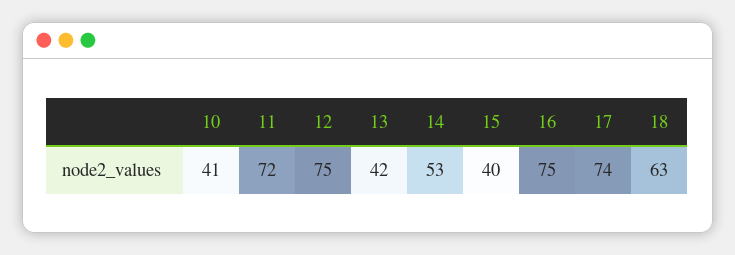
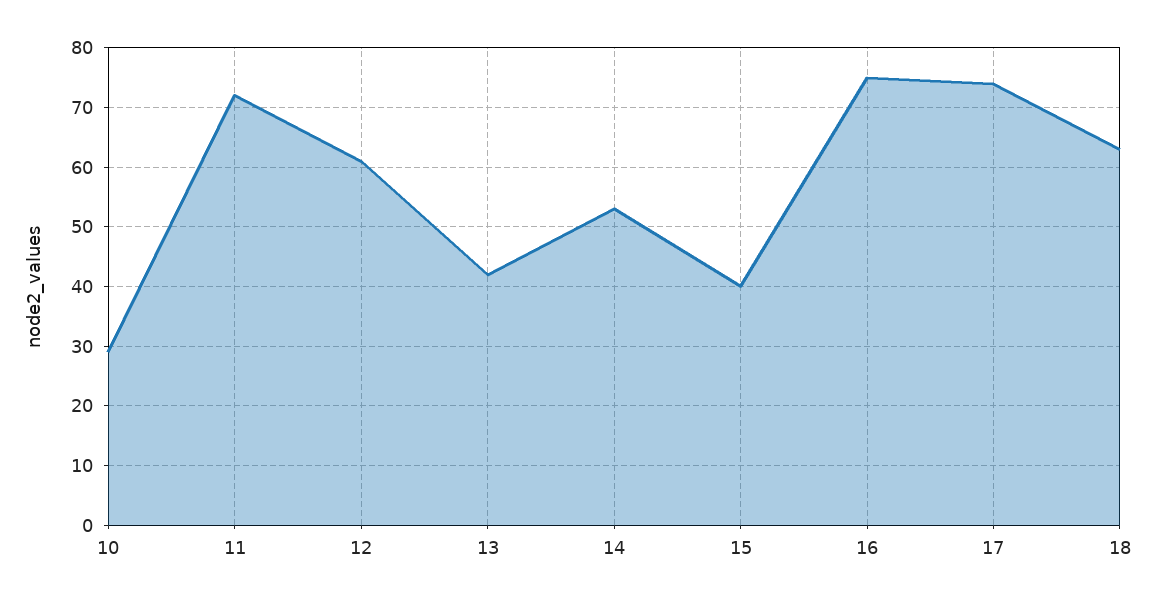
10: 41 -> 30
12: 75 -> 60

